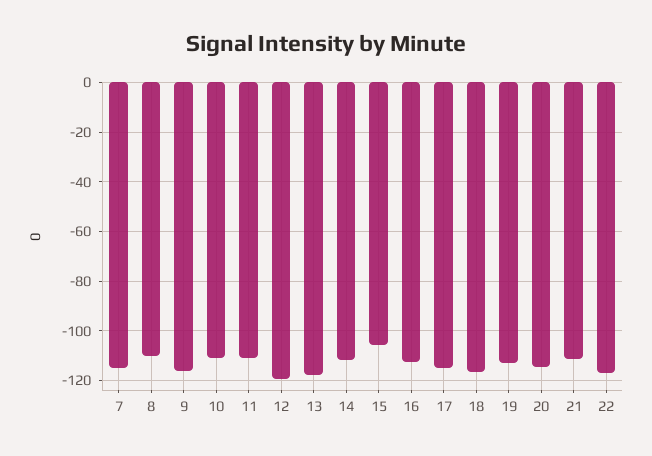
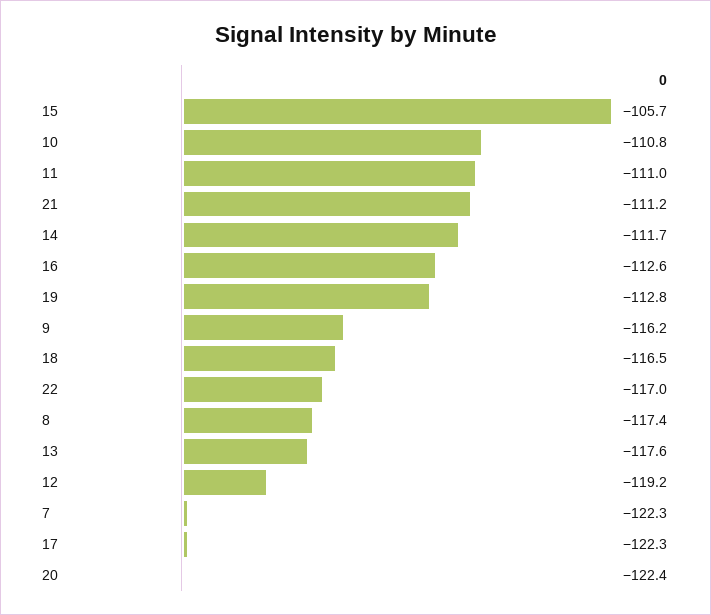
7: -115 -> -122.3
8: -110 -> -117.4
17: -115 -> -122.3
20: -115 -> -122.4

